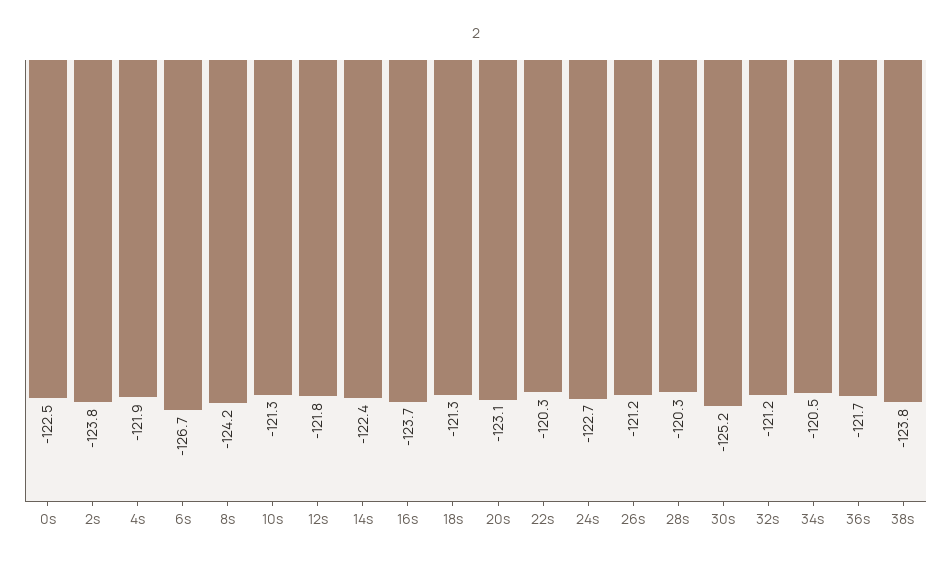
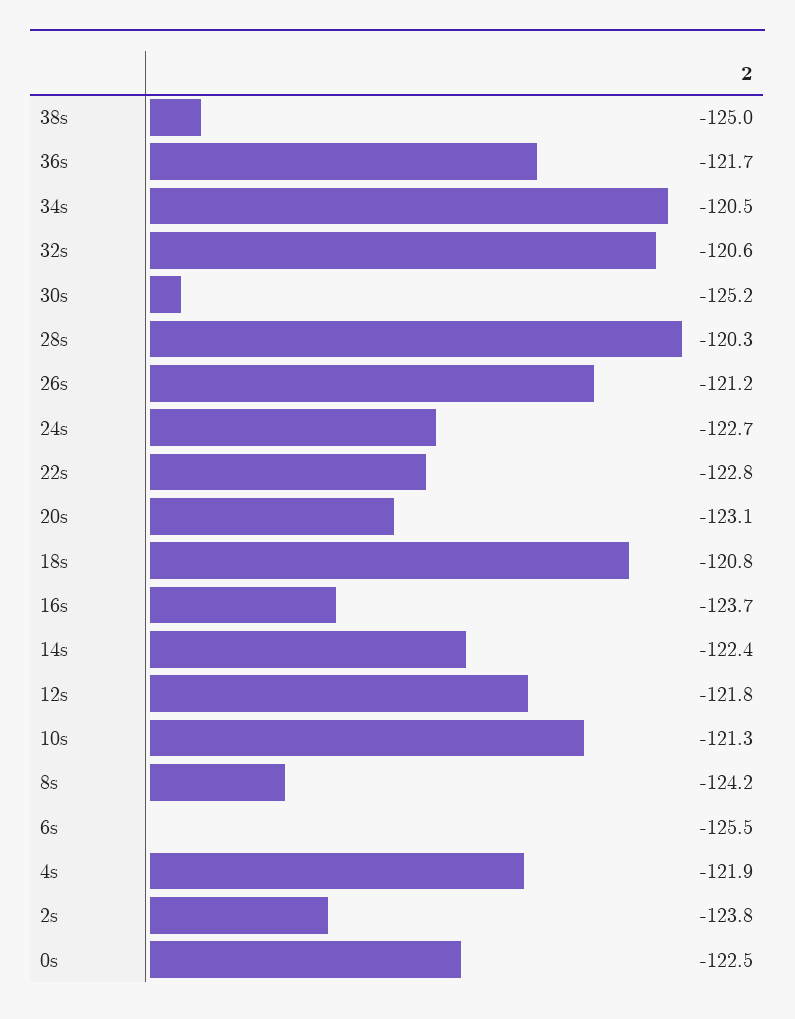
6s: -126.7 -> -125.5
18s: -121.3 -> -120.8
22s: -120.3 -> -122.8
32s: -121.2 -> -120.6
38s: -123.8 -> -125

